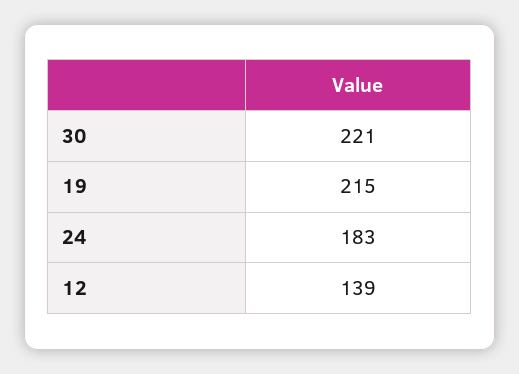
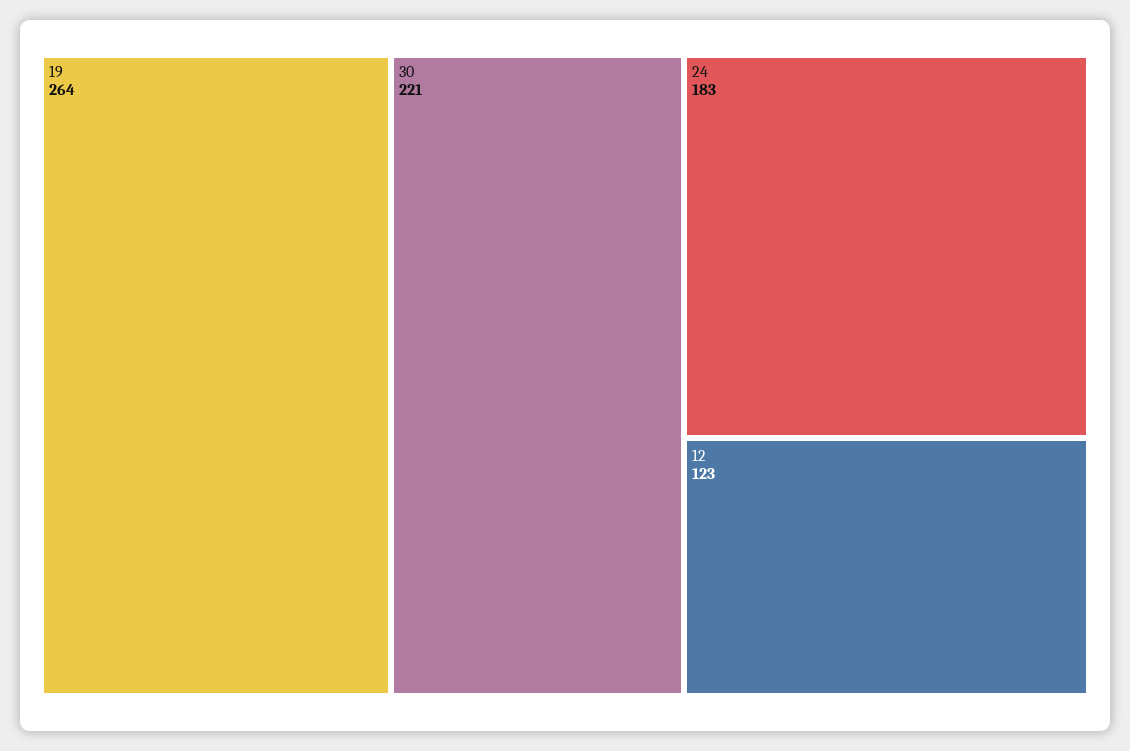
19: 215 -> 264
12: 139 -> 123

